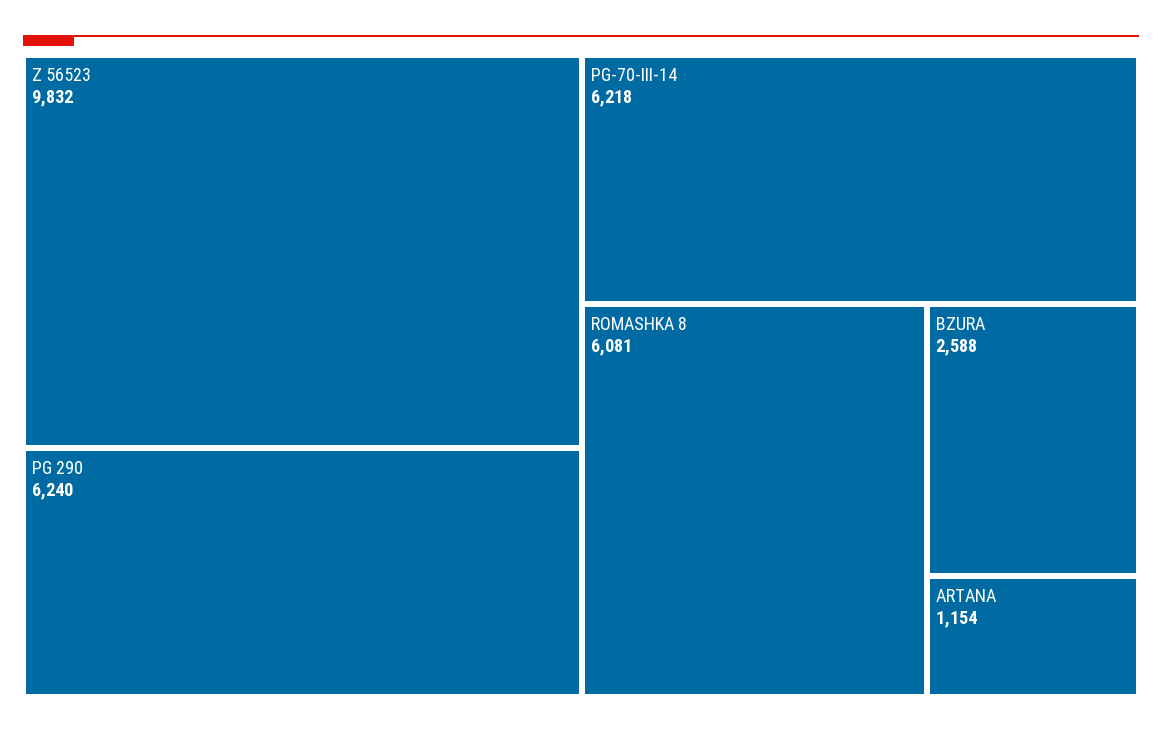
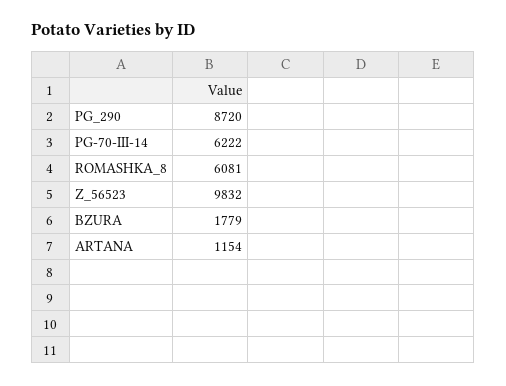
PG 290: 6240 -> 8720
PG-70-III-14: 6218 -> 6222
BZURA: 2588 -> 1779

